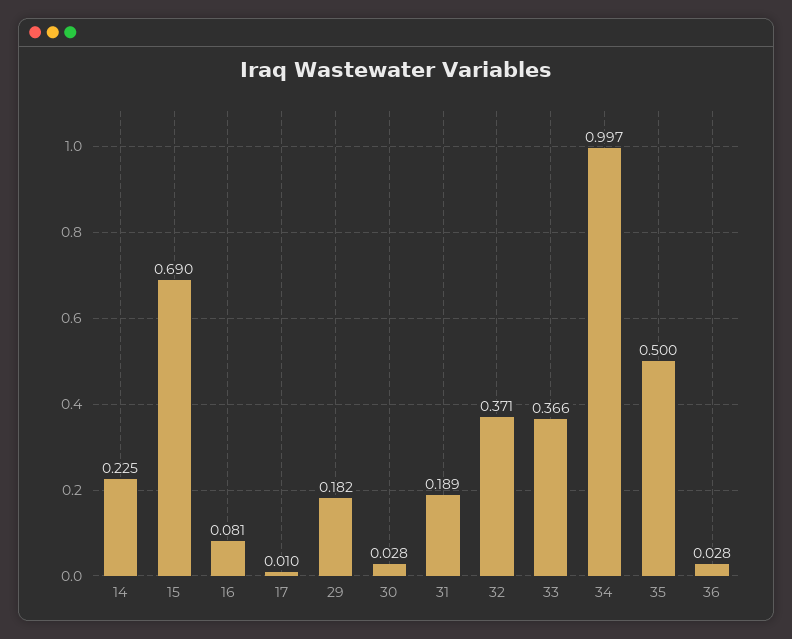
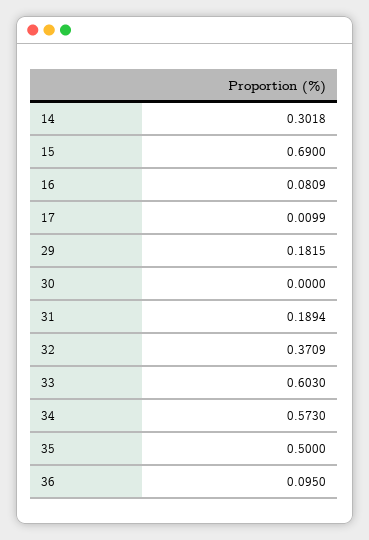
14: 0.225 -> 0.3018
30: 0.028 -> 0
33: 0.366 -> 0.603
34: 0.997 -> 0.573
36: 0.028 -> 0.095

